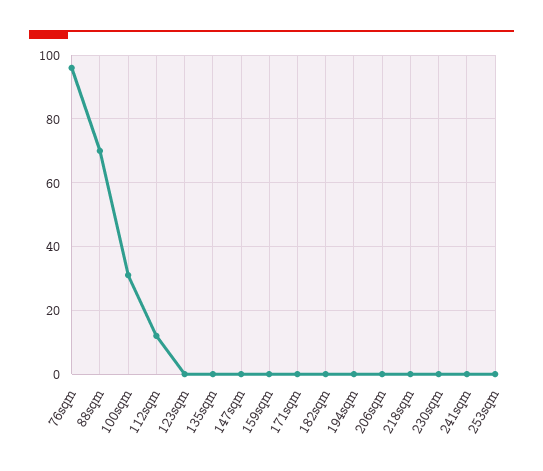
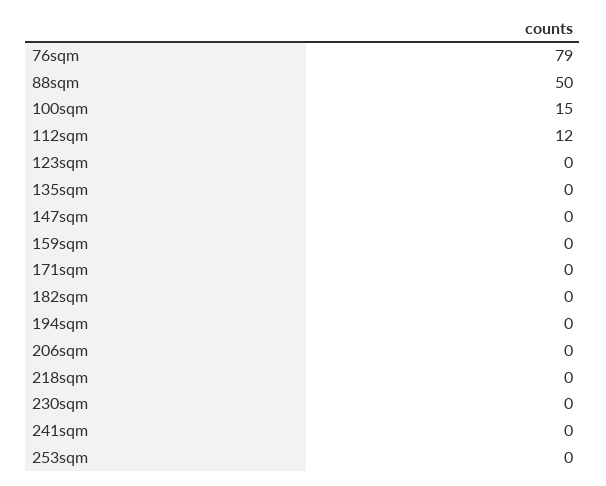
76sqm: 95 -> 79
88sqm: 70 -> 50
100sqm: 30 -> 15

